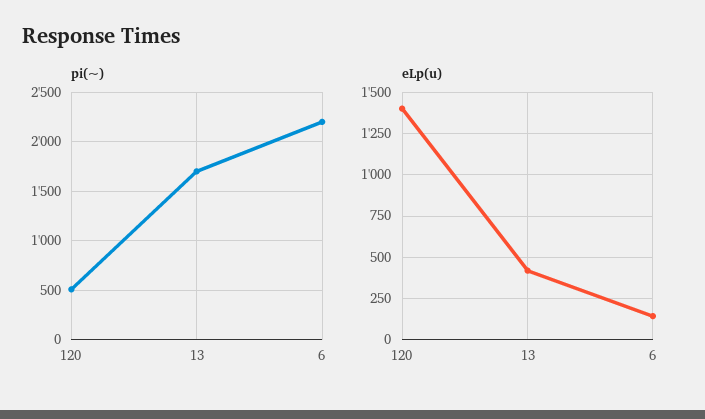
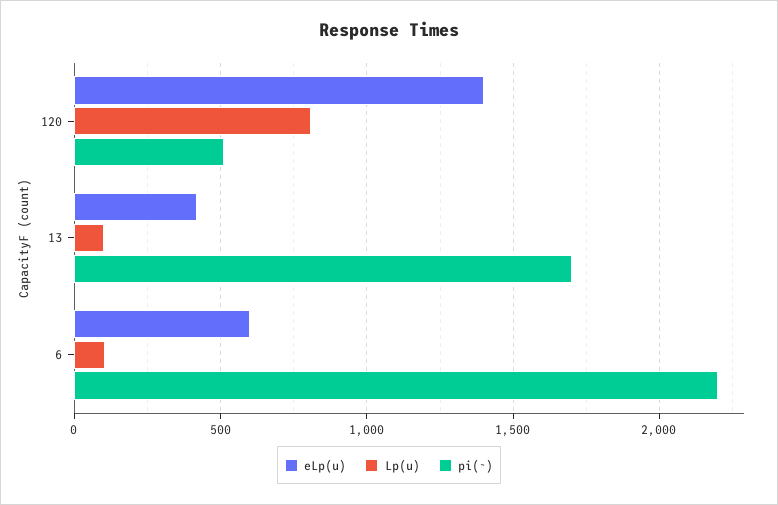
eLp(u), 6: 150 -> 600
Lp(u), 120: none -> 800
Lp(u), 13: none -> 100
Lp(u), 6: none -> 100

